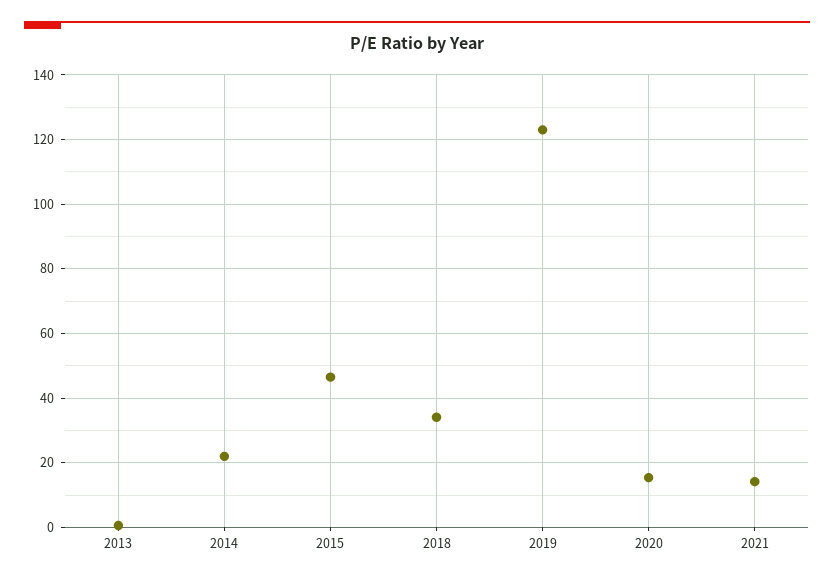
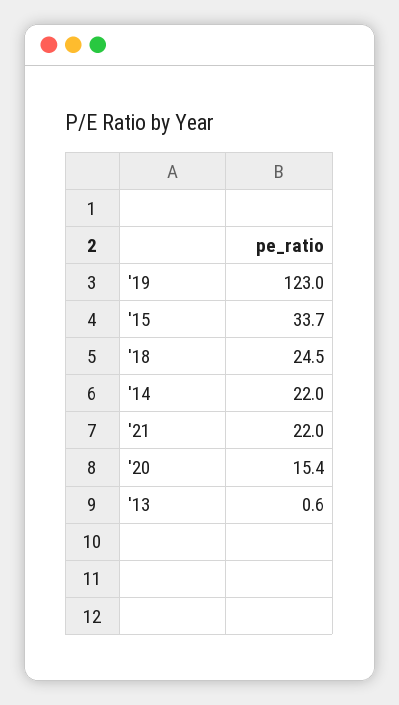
2015: 46 -> 33.7
2018: 34 -> 24.5
2021: 14 -> 22

